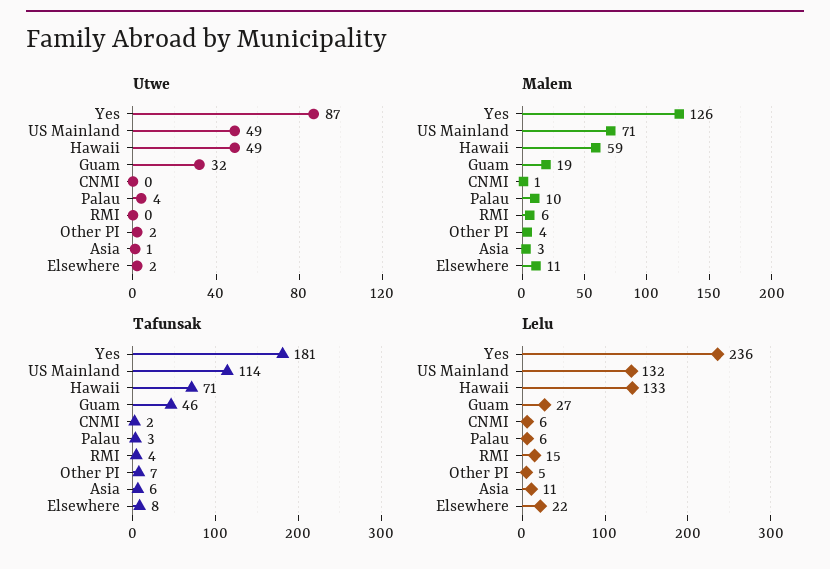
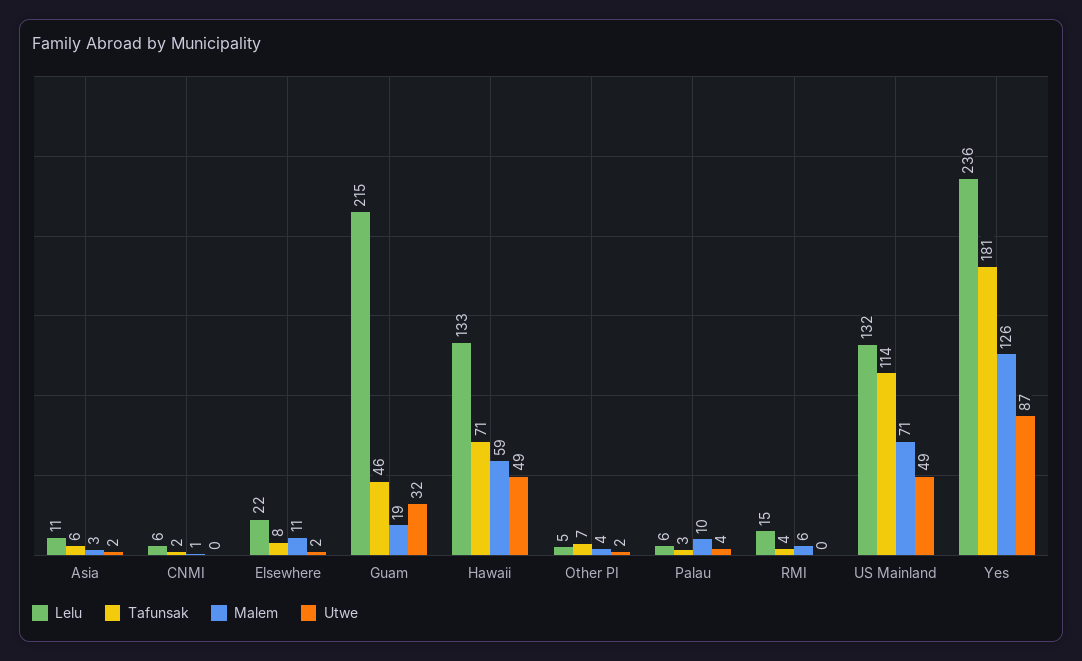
Utwe, Asia: 1 -> 2
Lelu, Guam: 27 -> 215

